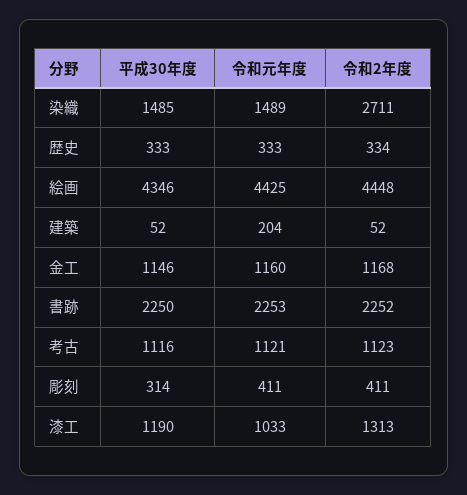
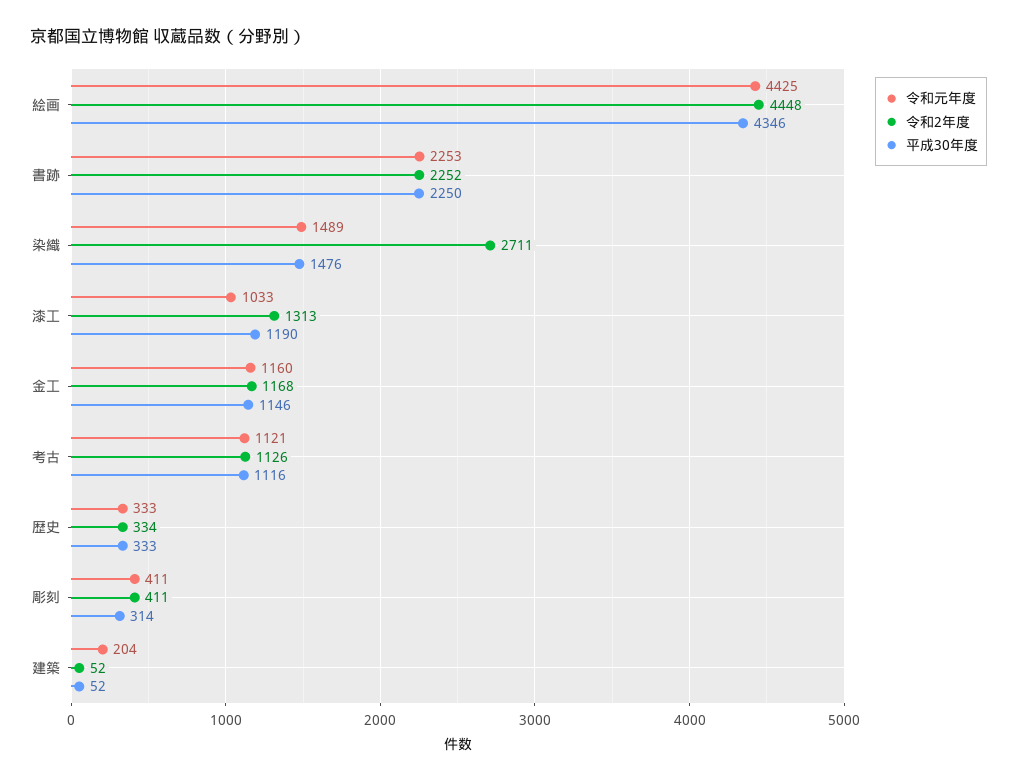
平成30年度, 染織: 1485 -> 1476
令和2年度, 考古: 1123 -> 1126

